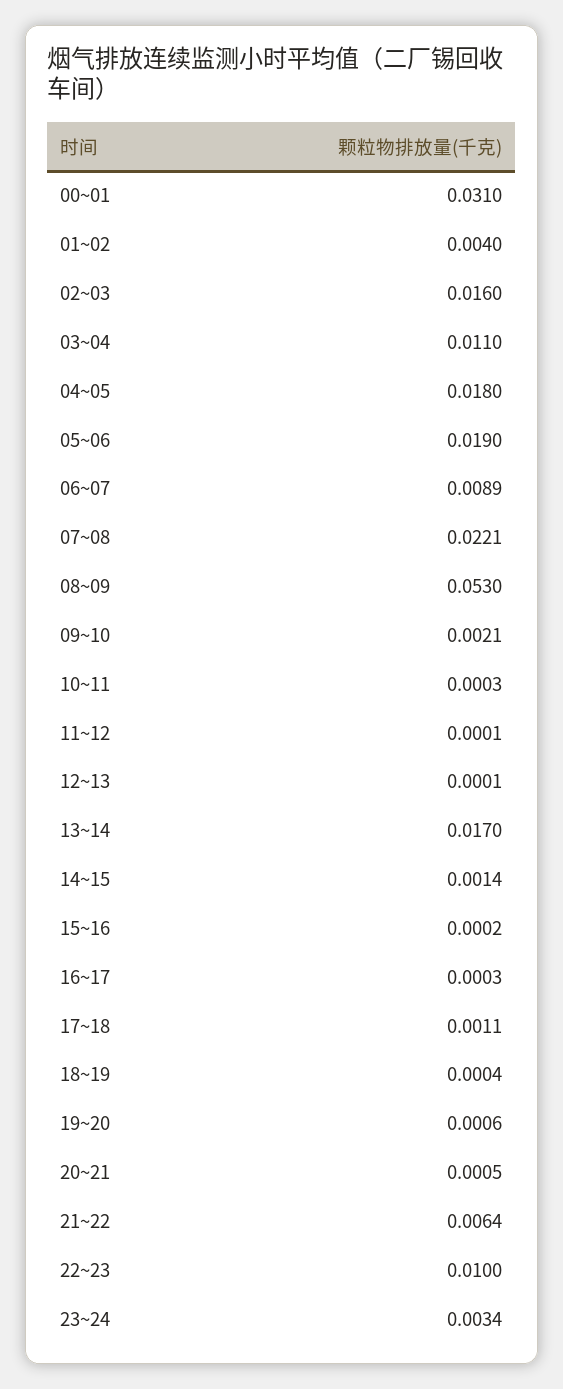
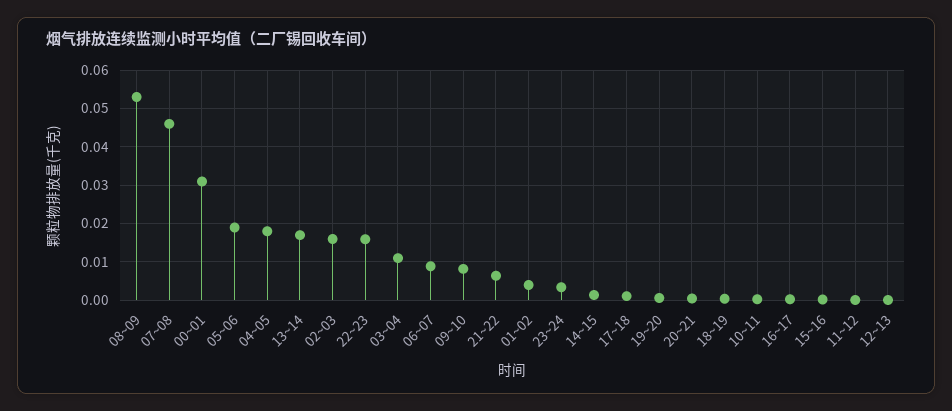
07~08: 0.0221 -> 0.046
09~10: 0.0021 -> 0.008
22~23: 0.01 -> 0.016

